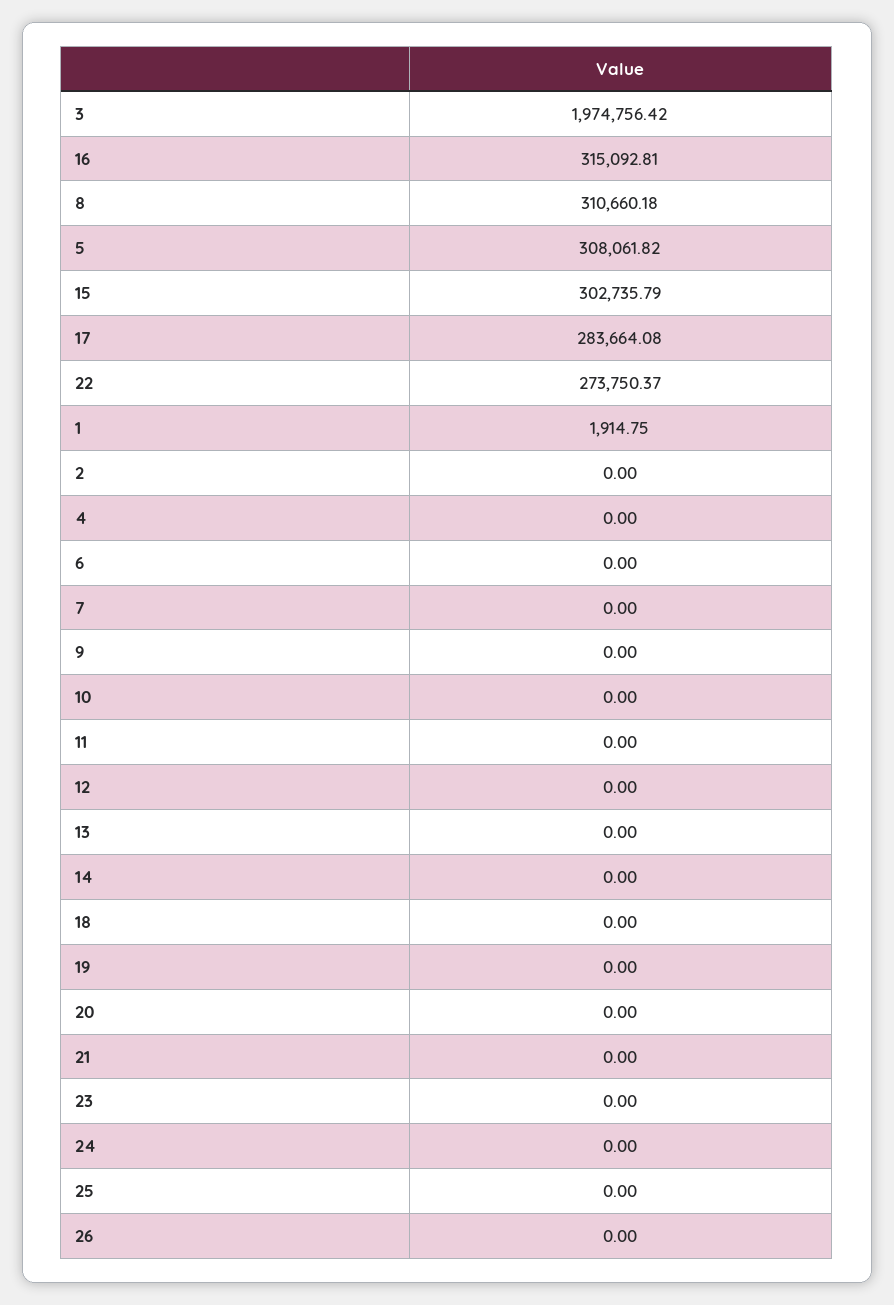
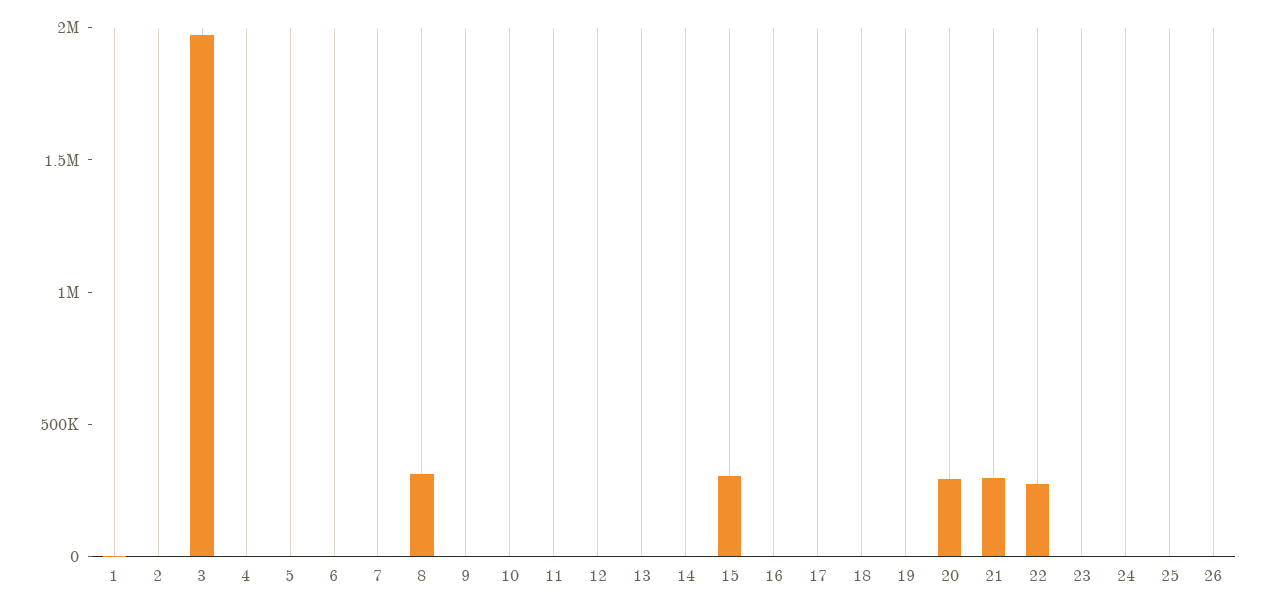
16: 315092.81 -> 0
5: 308061.82 -> 0
17: 283664.08 -> 0
20: 0 -> 300000
21: 0 -> 300000

